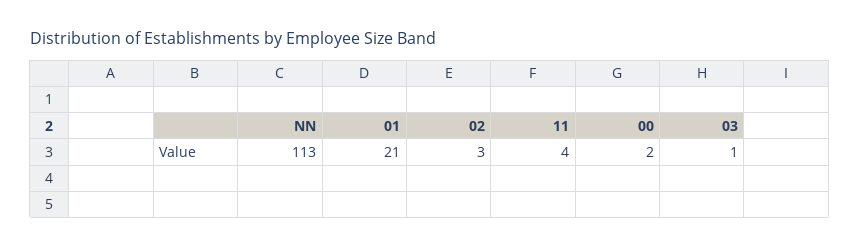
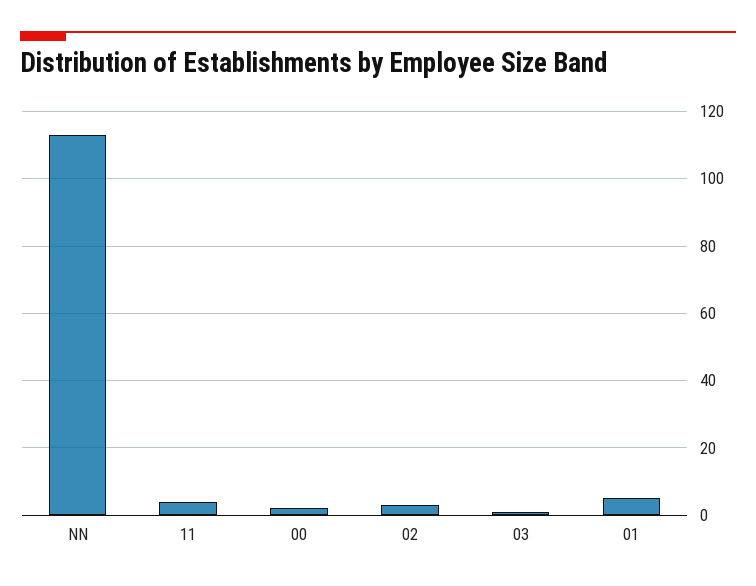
01: 21 -> 5

